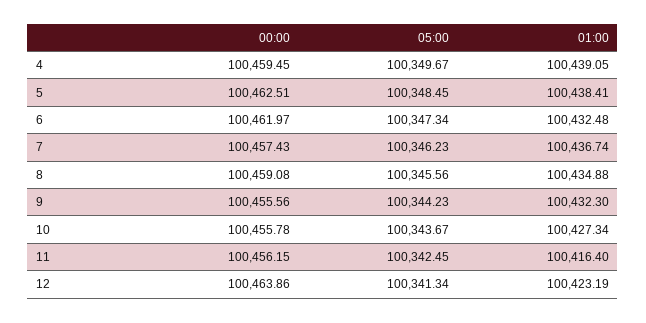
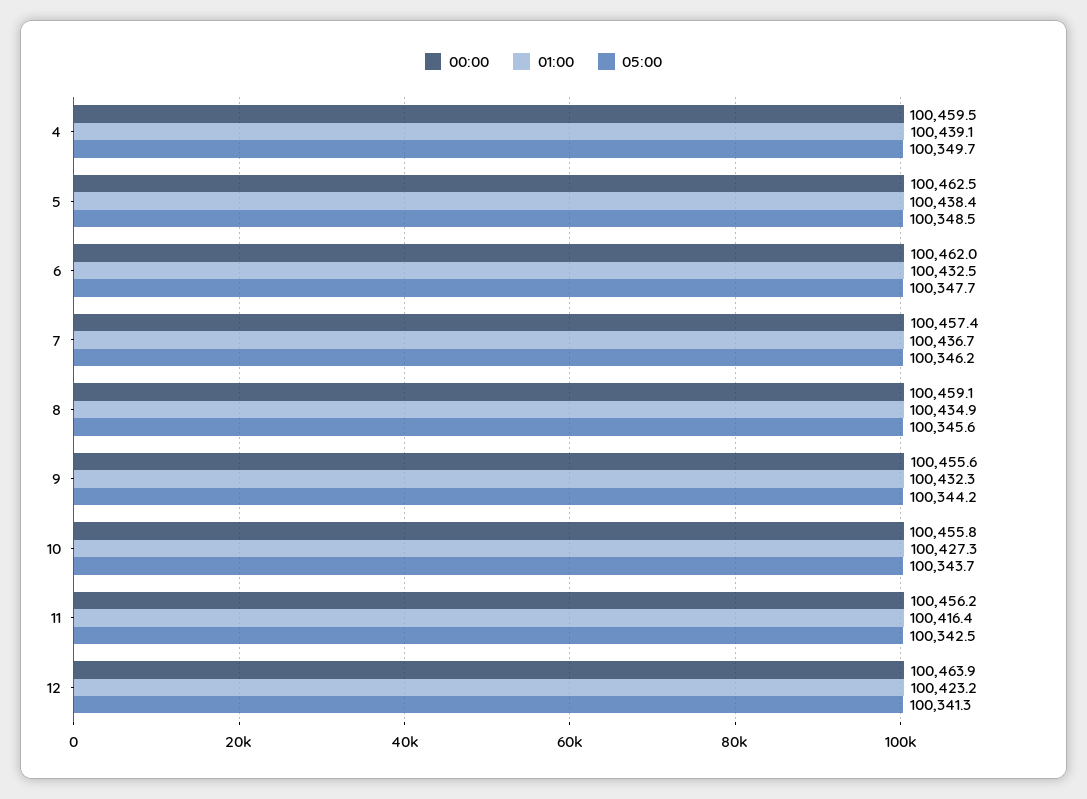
05:00, 6: 100347.34 -> 100347.7

